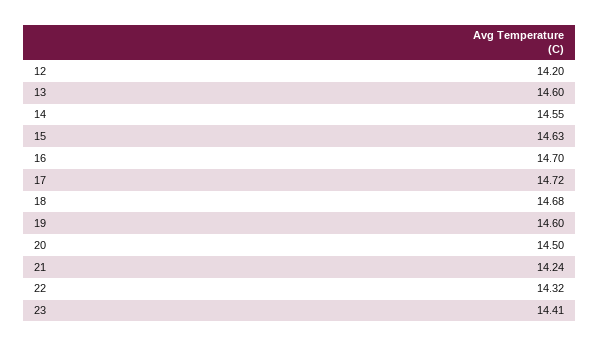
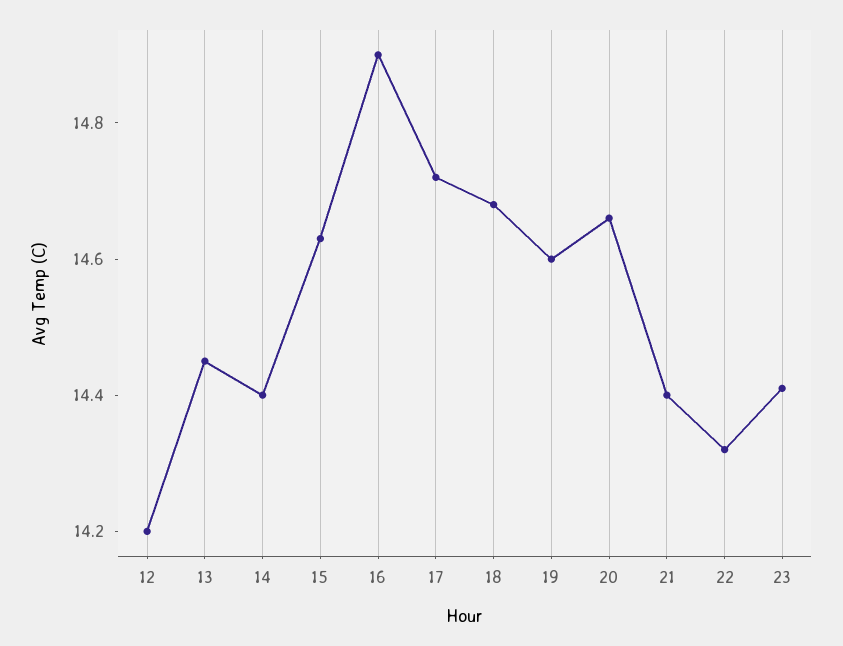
13: 14.6 -> 14.45
14: 14.55 -> 14.4
16: 14.7 -> 14.9
20: 14.5 -> 14.65
21: 14.24 -> 14.4

